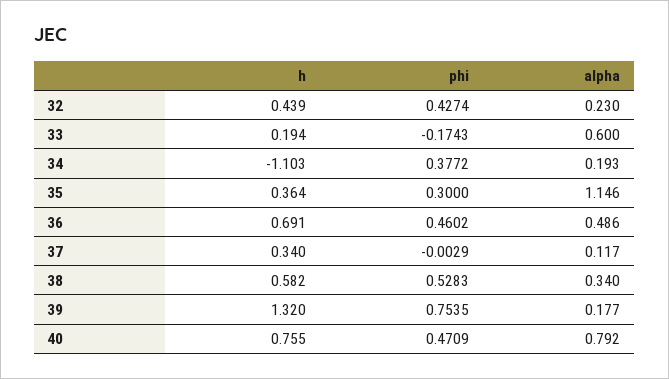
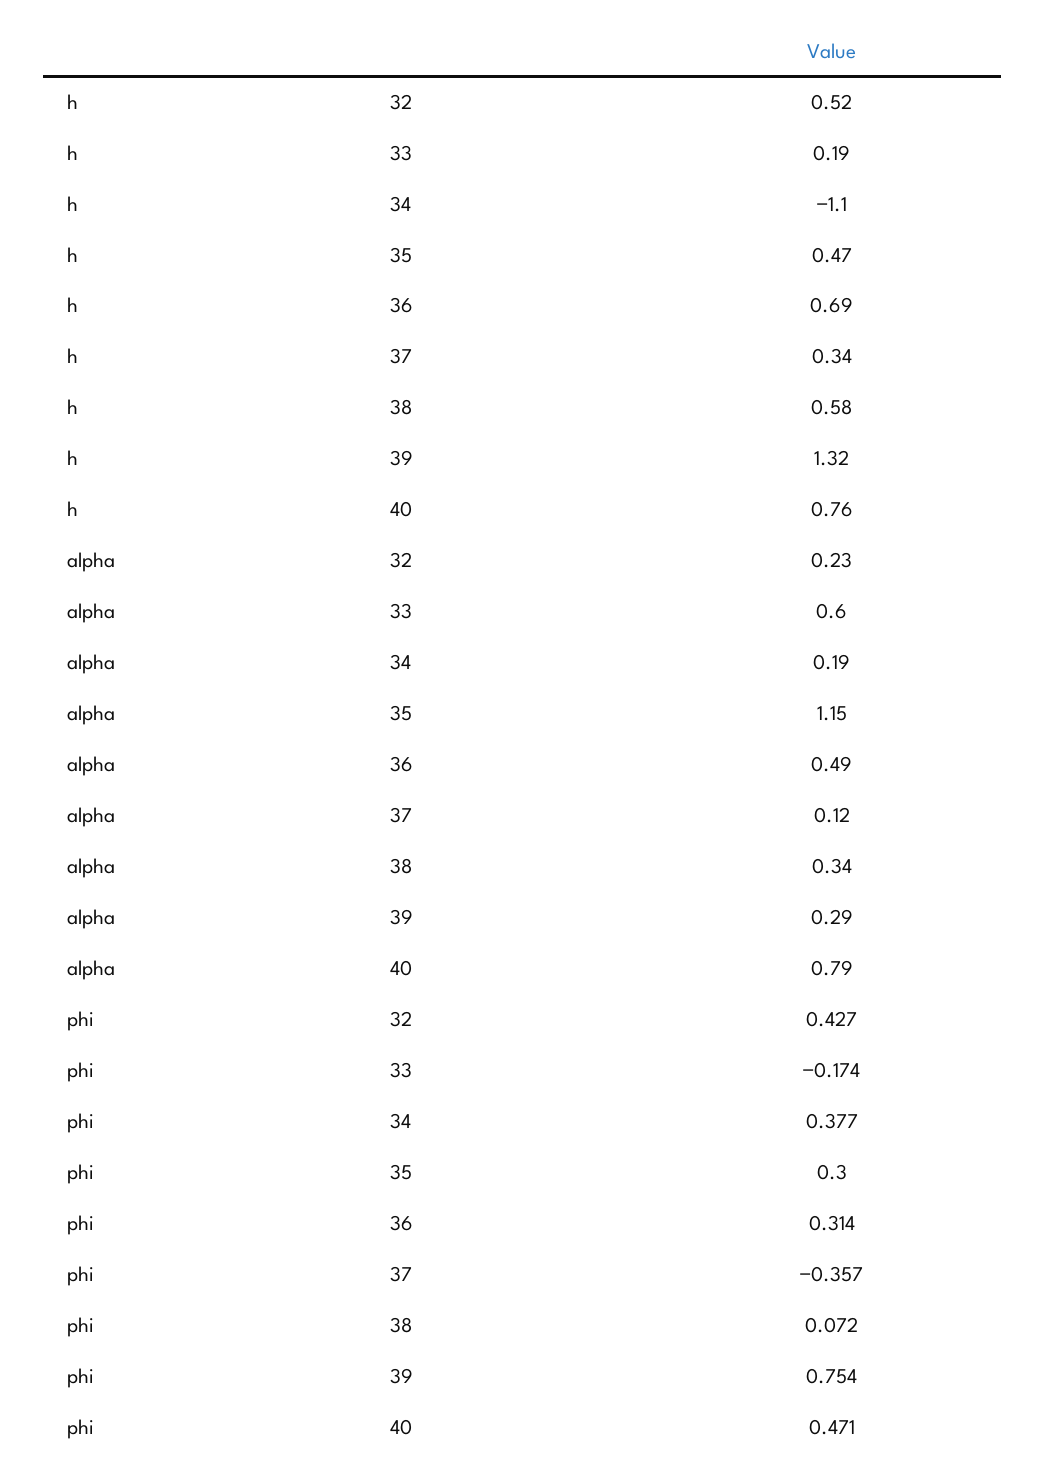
h, 32: 0.439 -> 0.52
h, 35: 0.364 -> 0.47
phi, 36: 0.4602 -> 0.314
phi, 37: -0.0029 -> -0.357
phi, 38: 0.5283 -> 0.072
alpha, 39: 0.177 -> 0.29

